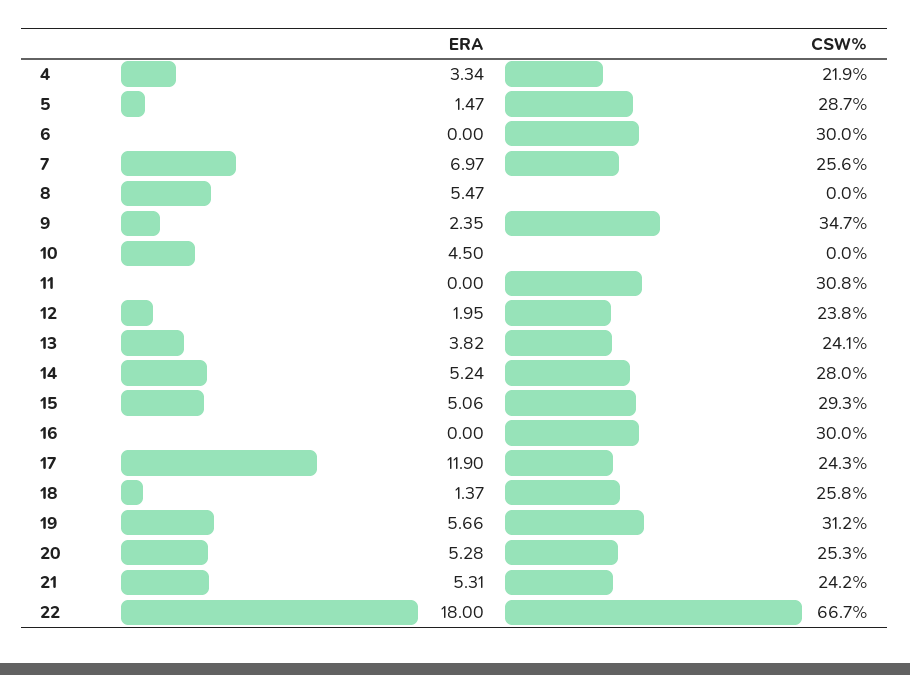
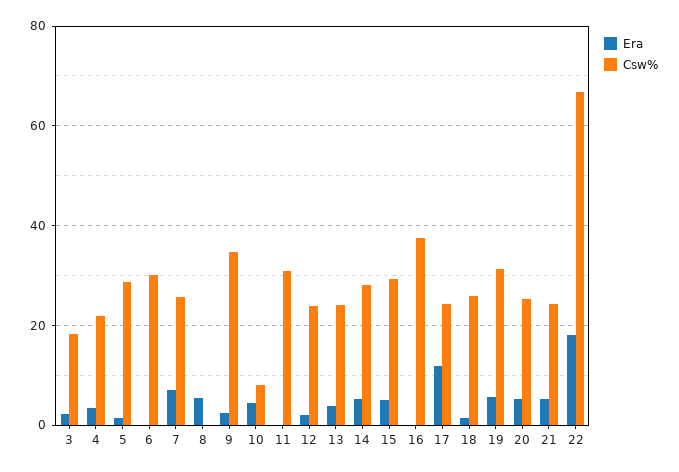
CSW%, 10: 0 -> 8
CSW%, 16: 30 -> 38
ERA, 3: none -> 2
CSW%, 3: none -> 18

